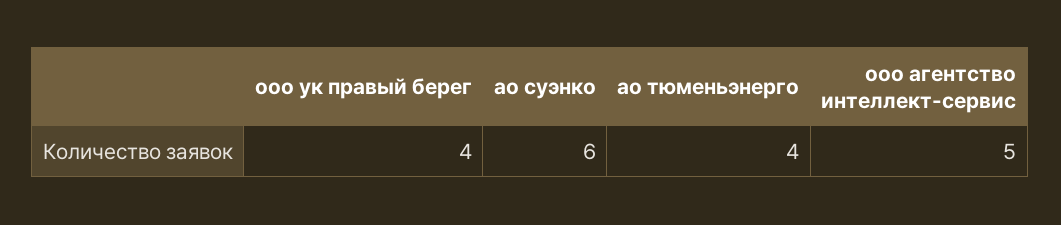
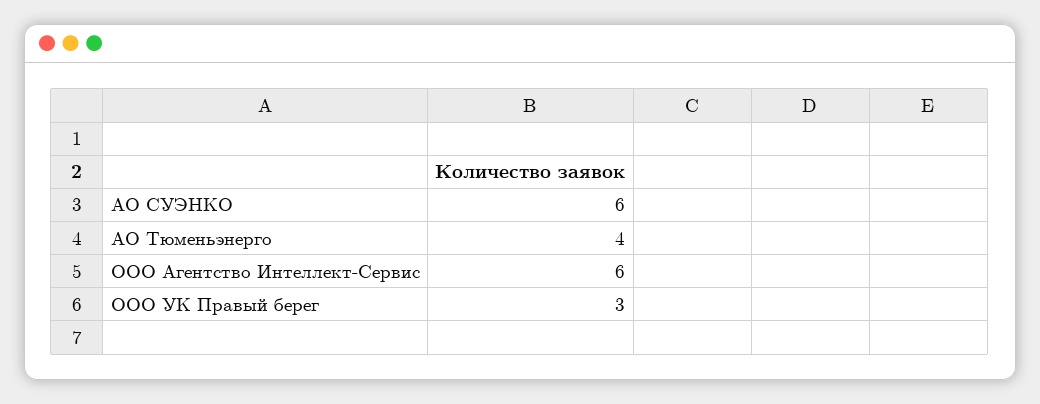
ооо ук правый берег: 4 -> 3
ооо агентство интеллект-сервис: 5 -> 6

